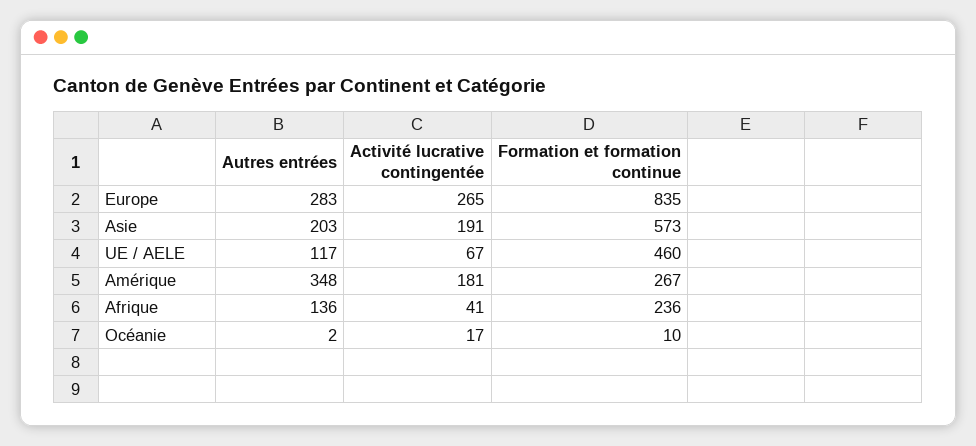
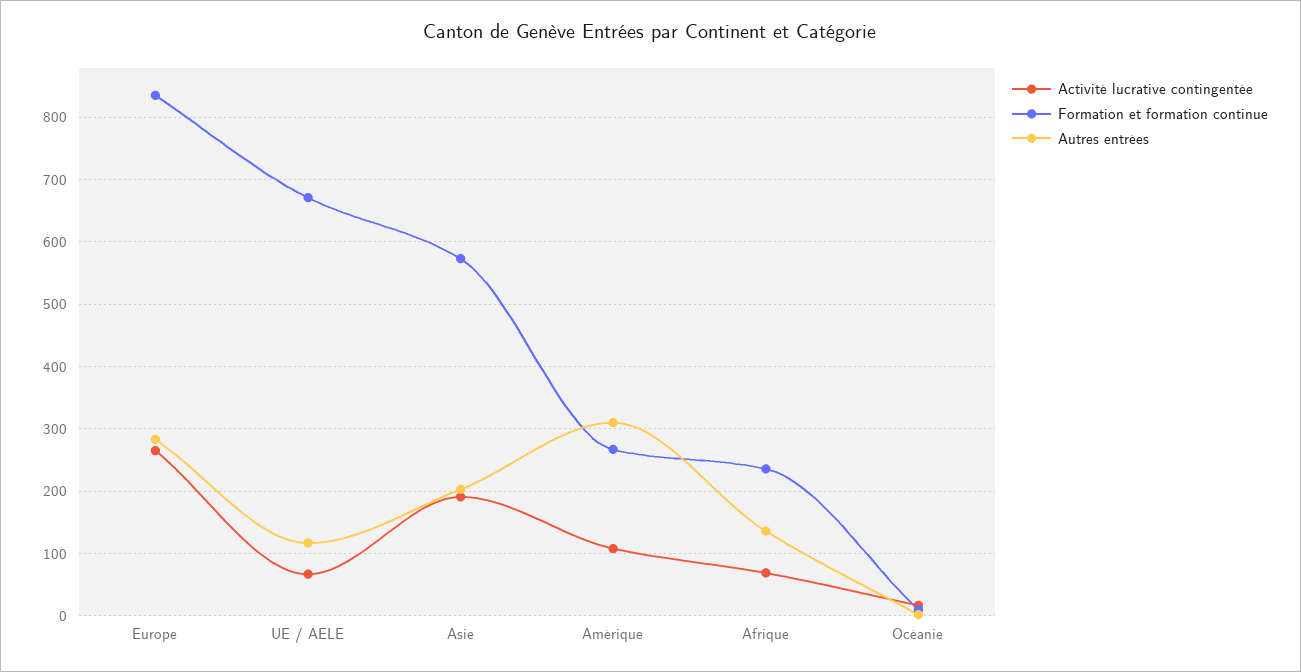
Formation et formation continue, UE / AELE: 460 -> 670
Autres entrées, Amérique: 348 -> 310
Activité lucrative contingentée, Amérique: 181 -> 110
Activité lucrative contingentée, Afrique: 41 -> 70

